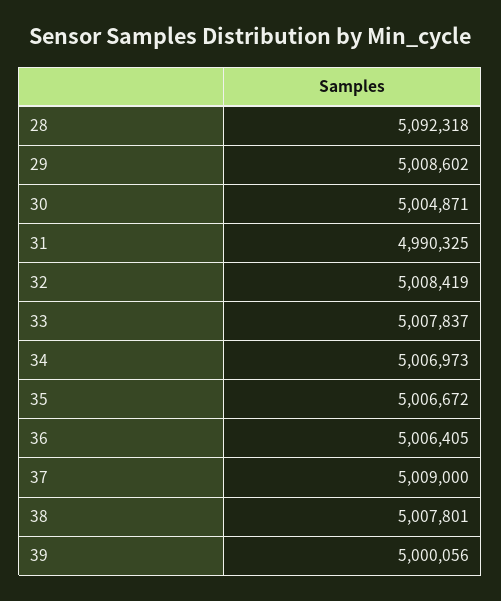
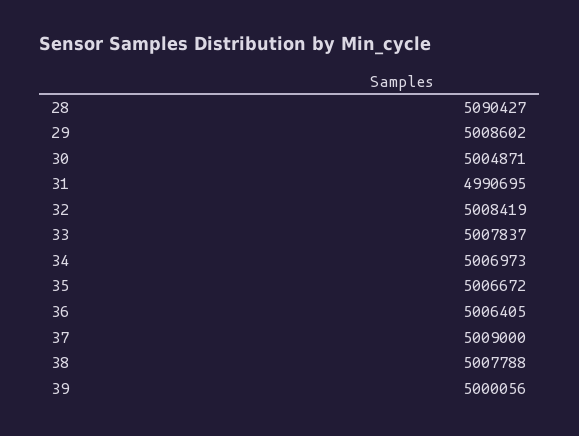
28: 5092318 -> 5090427
31: 4990325 -> 4990695
38: 5007801 -> 5007788

